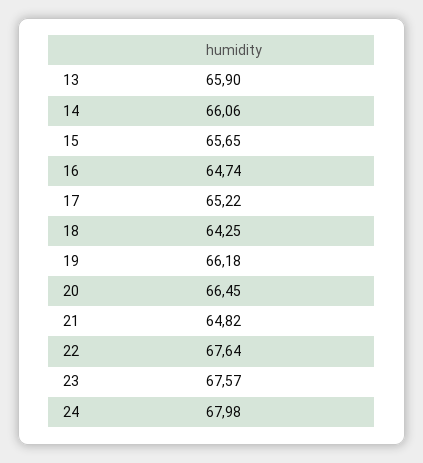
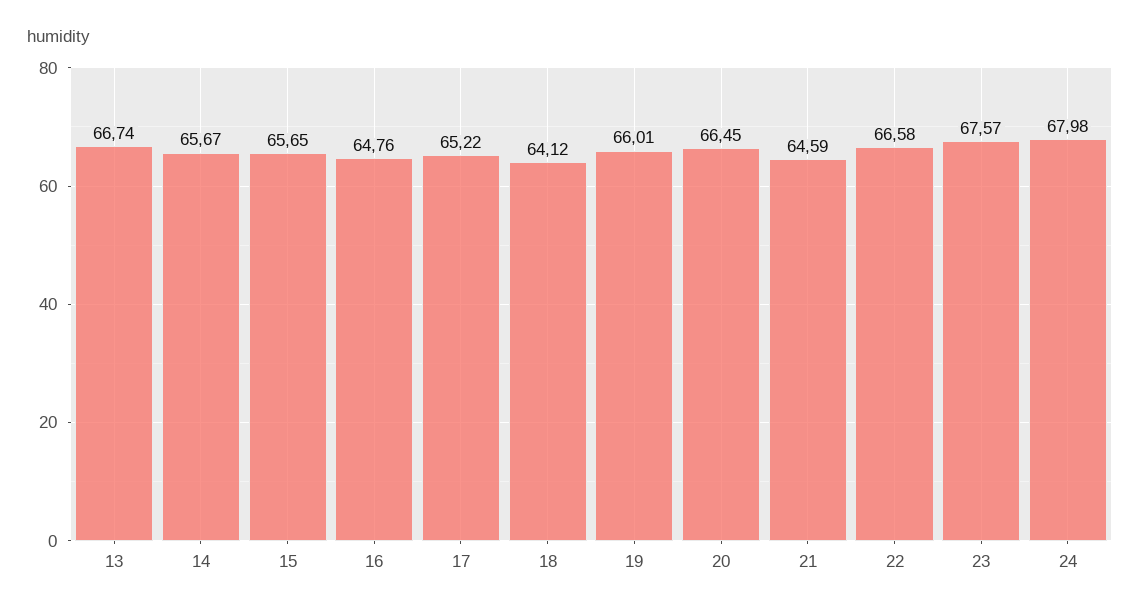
13: 65.9 -> 66.74
14: 66.06 -> 65.67
16: 64.74 -> 64.76
18: 64.25 -> 64.12
19: 66.18 -> 66.01
21: 64.82 -> 64.59
22: 67.64 -> 66.58

